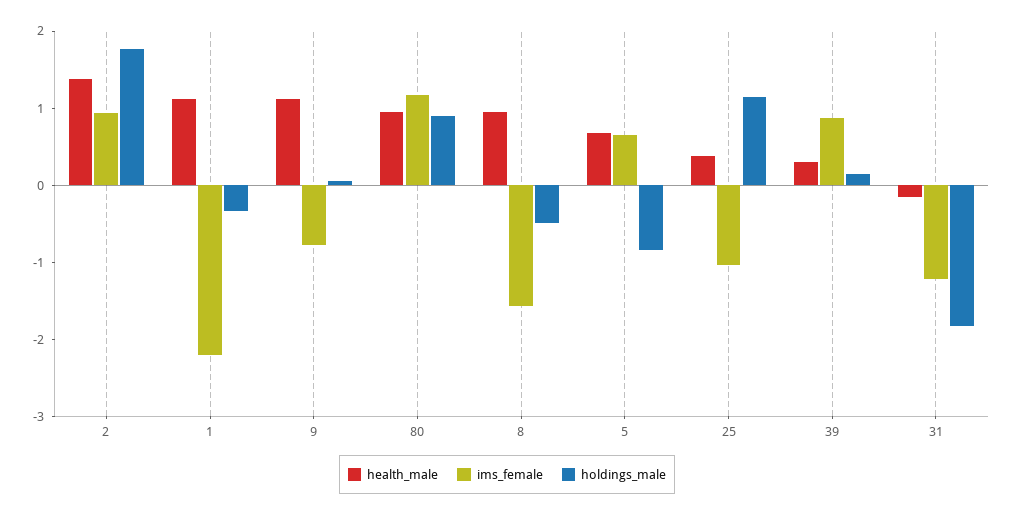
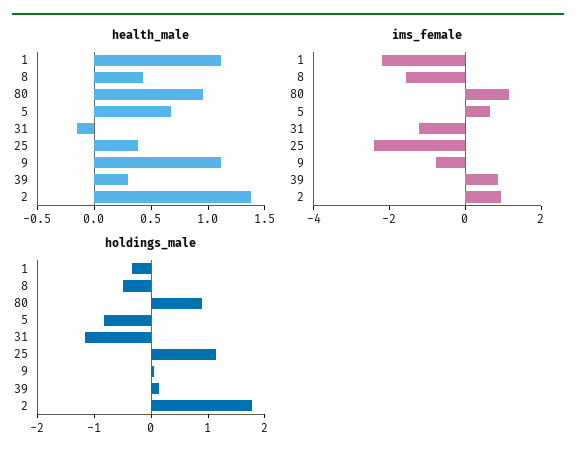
health_male, 8: 1 -> 0.4
ims_female, 25: -1 -> -2.5
holdings_male, 31: -1.8 -> -1.2

